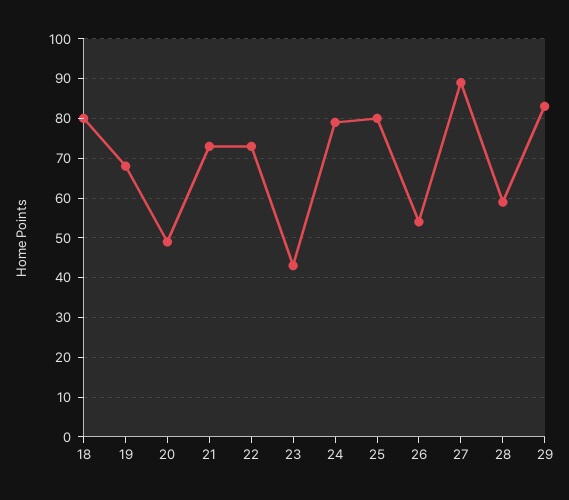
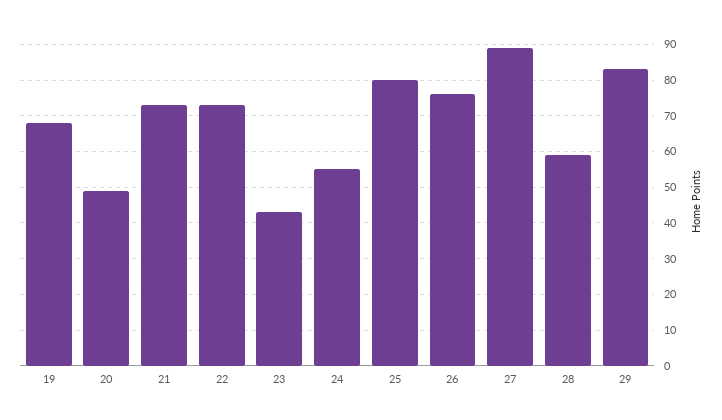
18: 80 -> none
24: 80 -> 55
26: 55 -> 75

